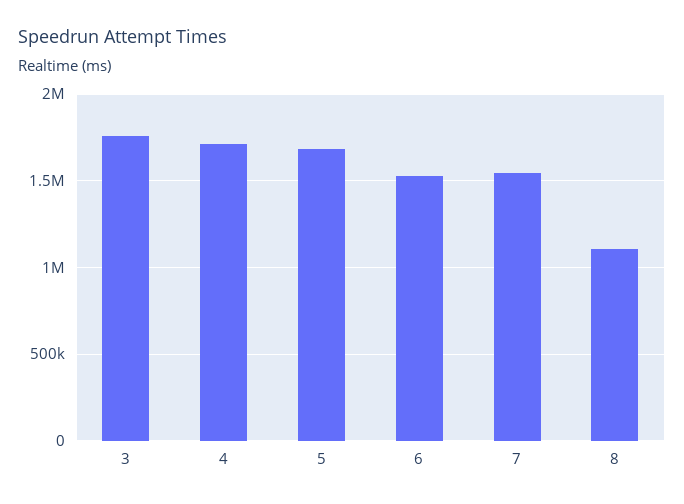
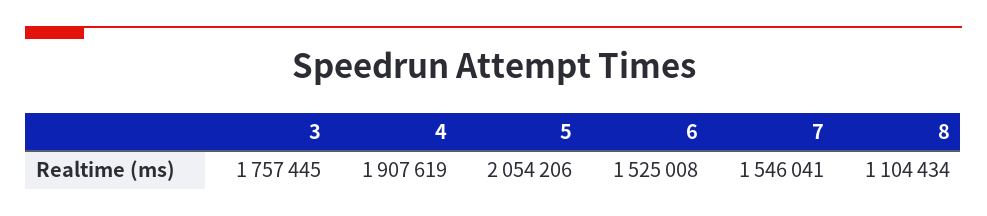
4: 1700000 -> 1907619
5: 1700000 -> 2054206

